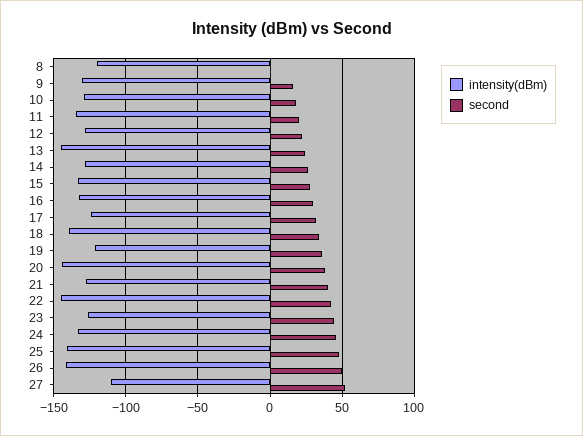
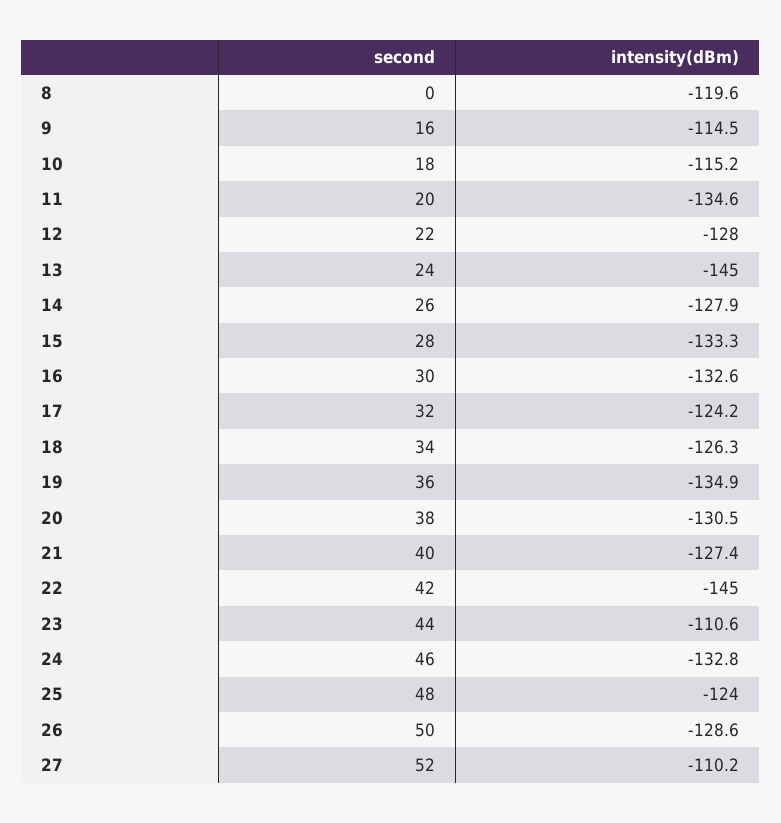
intensity(dBm), 9: -130 -> -114.5
intensity(dBm), 10: -130 -> -115.2
intensity(dBm), 18: -140 -> -126.3
intensity(dBm), 19: -120 -> -134.9
intensity(dBm), 20: -145 -> -130.5
intensity(dBm), 23: -125 -> -110.6
intensity(dBm), 25: -140 -> -124
intensity(dBm), 26: -140 -> -128.6

